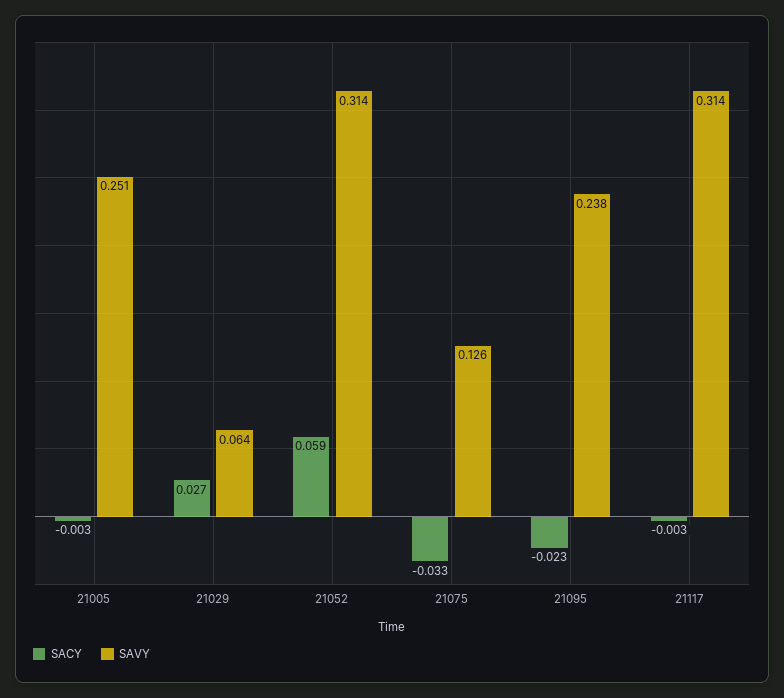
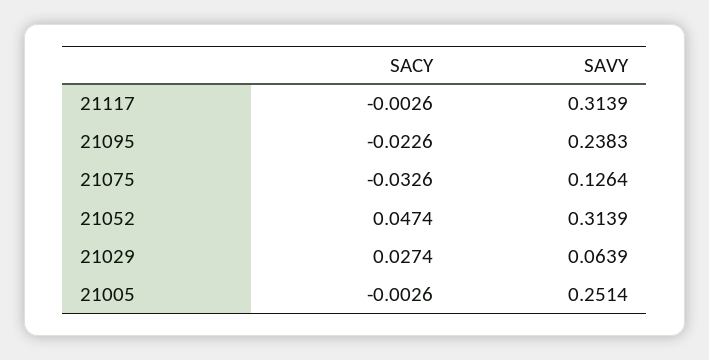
SACY, 21052: 0.059 -> 0.0474

